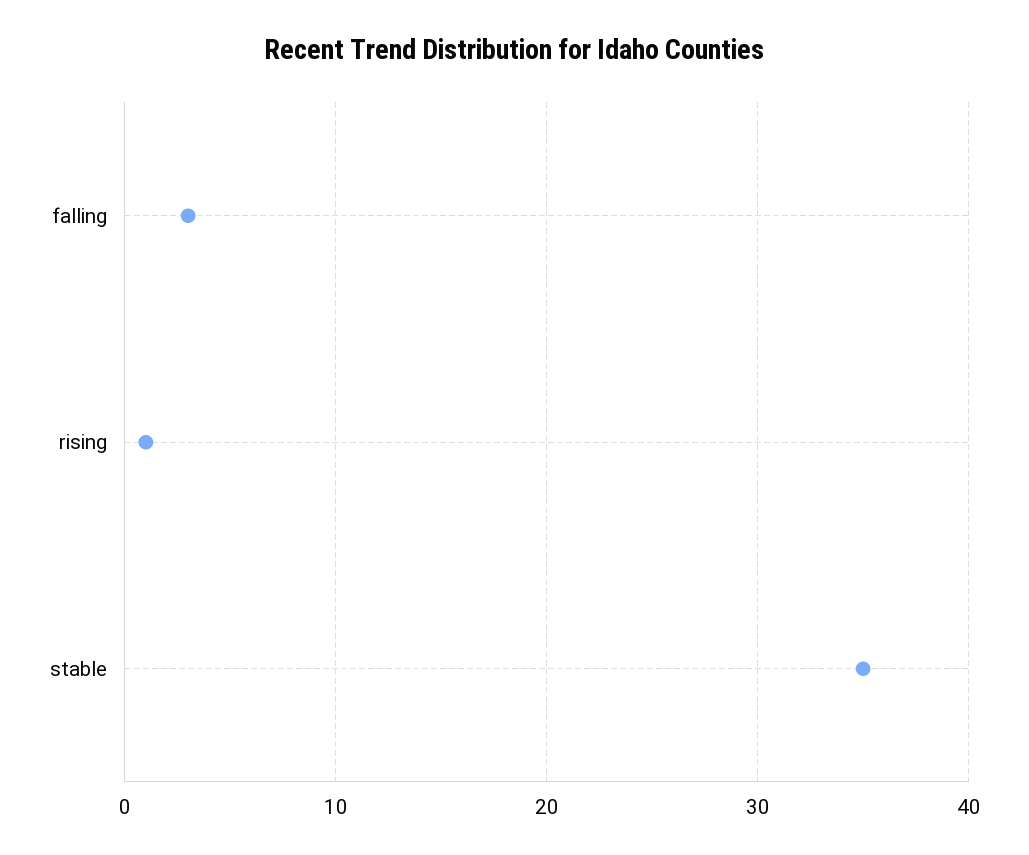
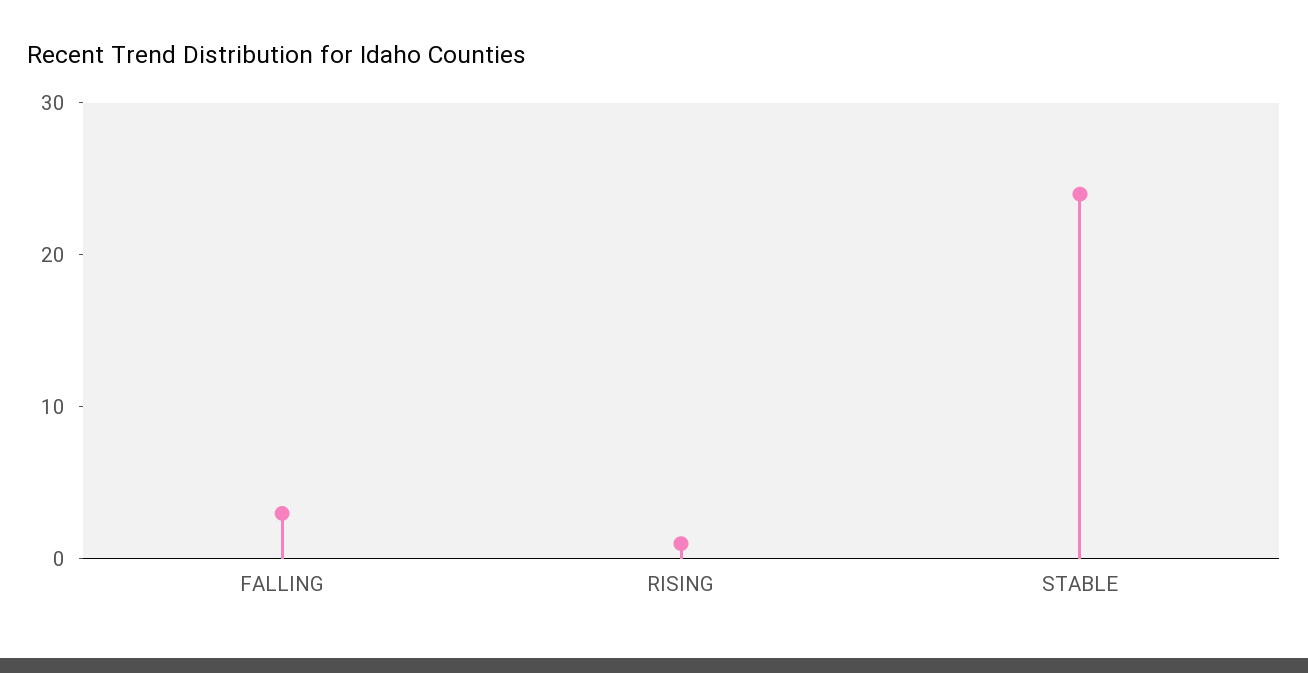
stable: 35 -> 24

